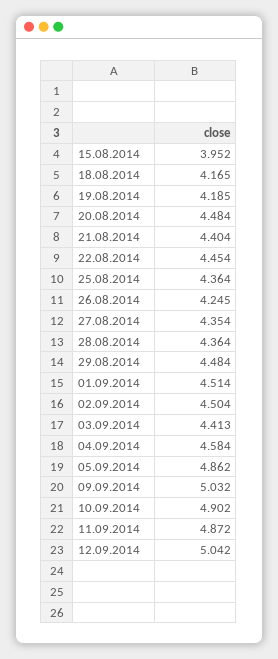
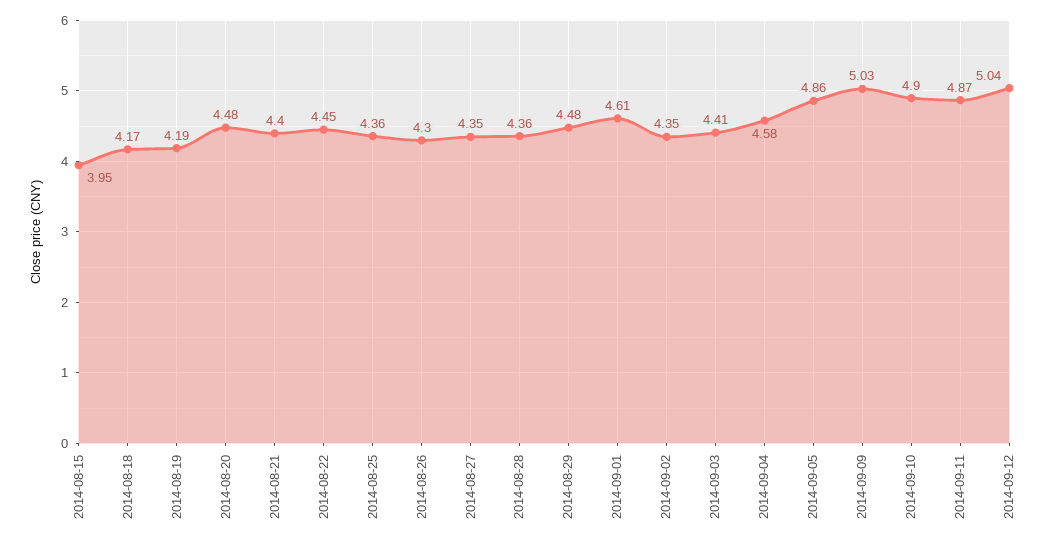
26.08.2014: 4.245 -> 4.3
01.09.2014: 4.514 -> 4.61
02.09.2014: 4.504 -> 4.35

